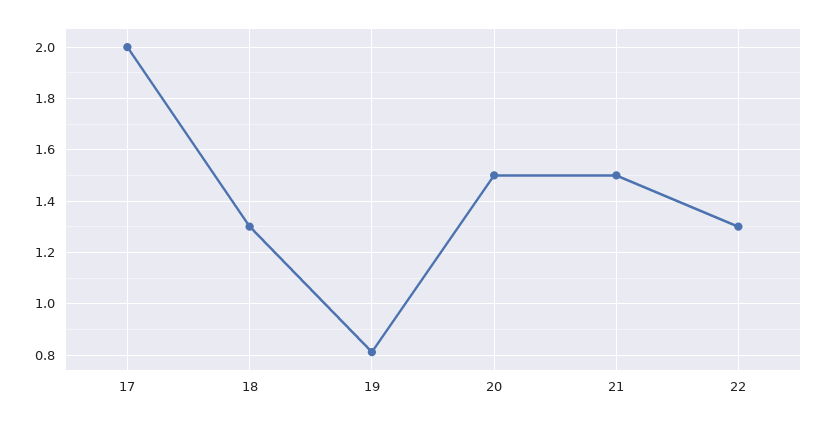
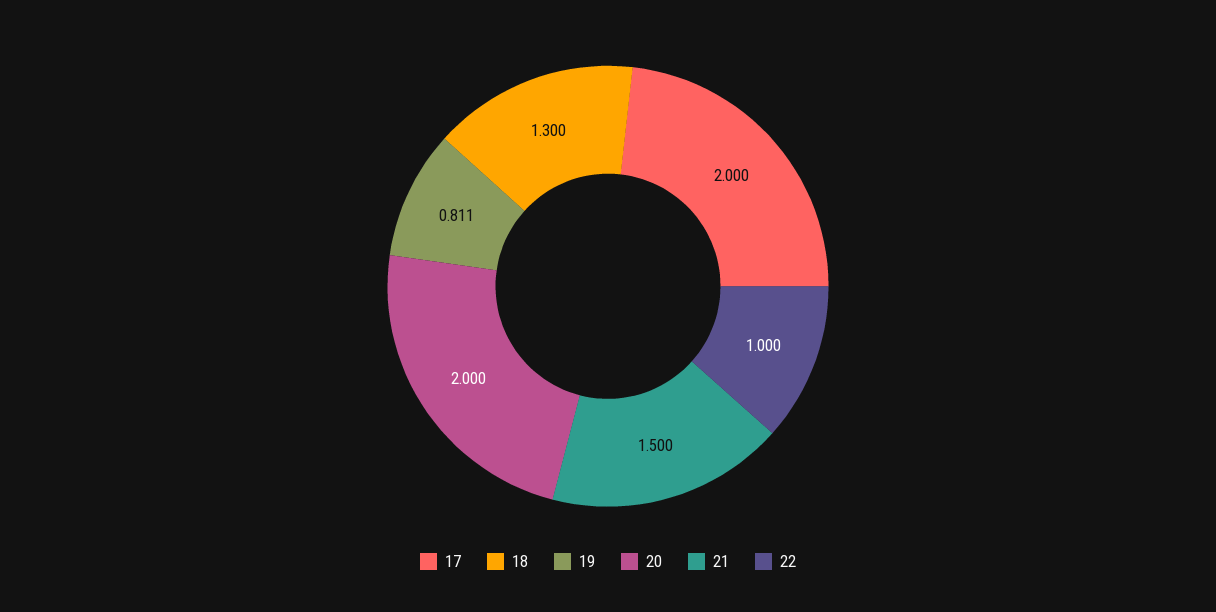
20: 1.5 -> 2
22: 1.3 -> 1

